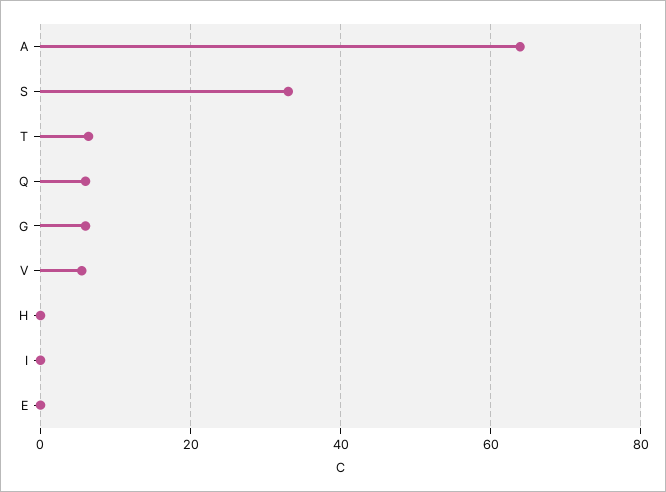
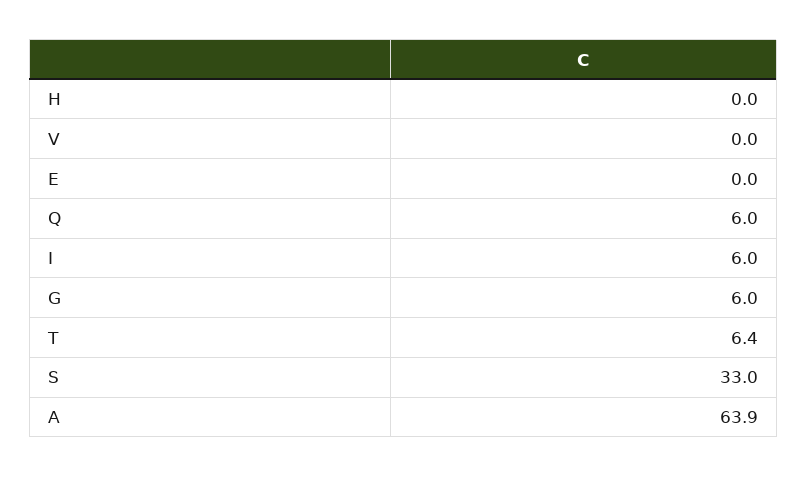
V: 6 -> 0
I: 0 -> 6

